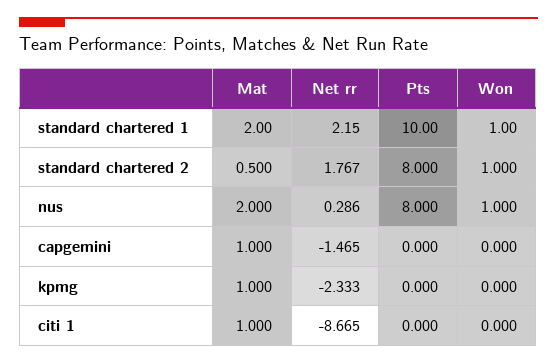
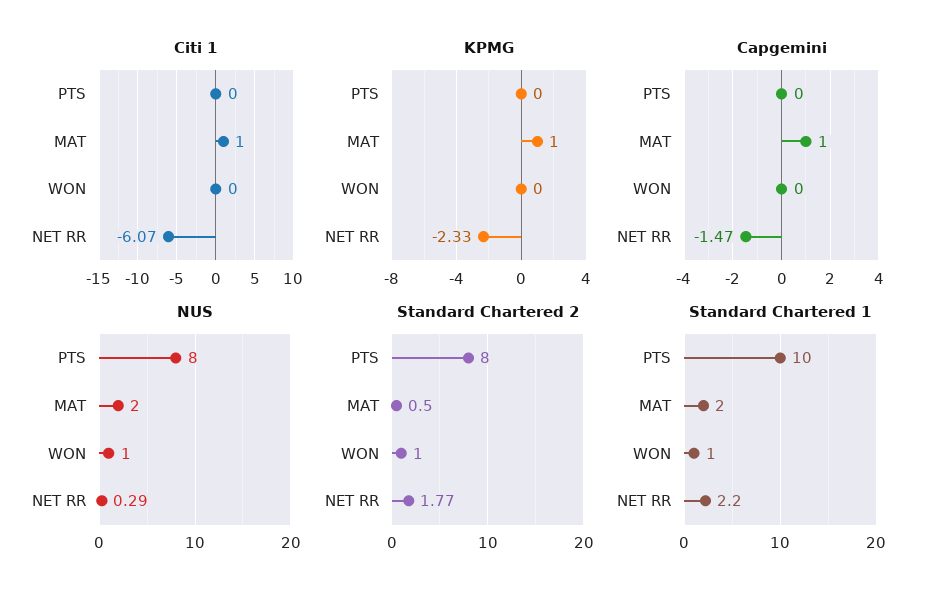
citi 1, Net rr: -8.665 -> -6.07

